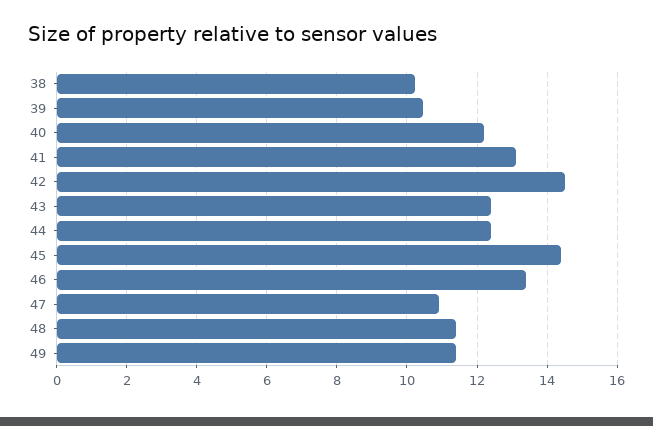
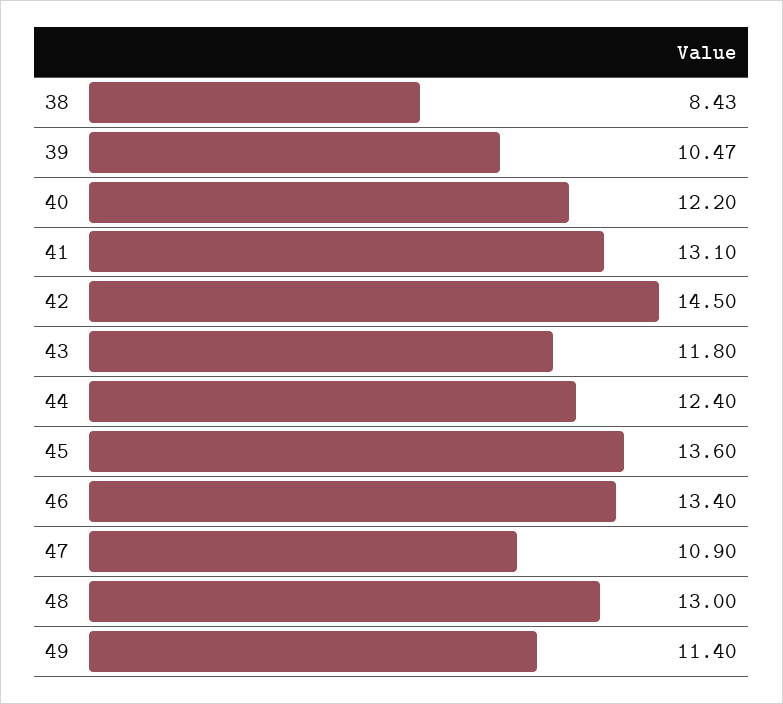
38: 10.2 -> 8.43
43: 12.4 -> 11.8
45: 14.4 -> 13.6
48: 11.4 -> 13

